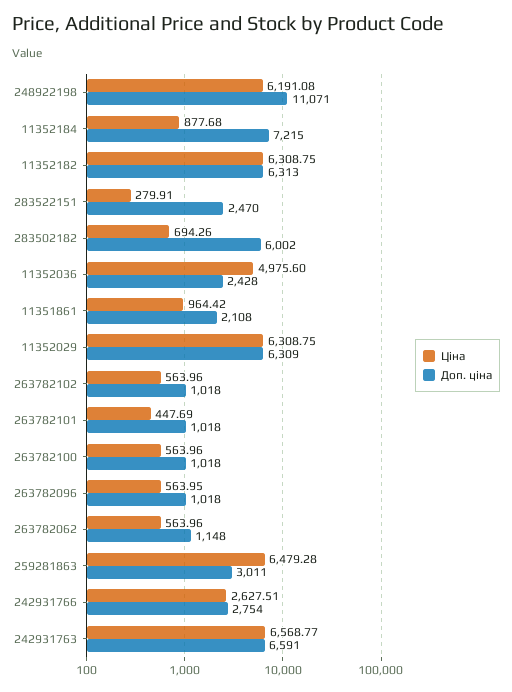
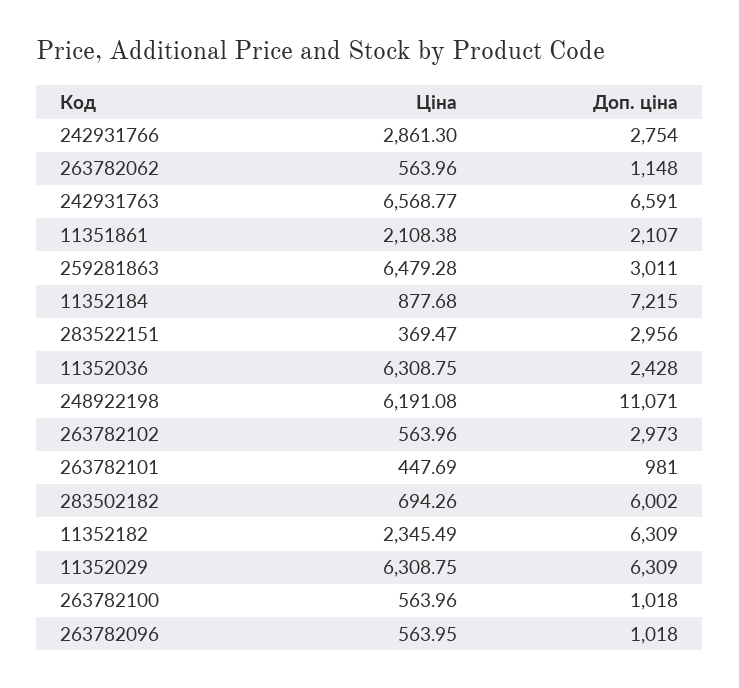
Ціна, 11352182: 6308.75 -> 2345.49
Доп. ціна, 11352182: 6313 -> 6309
Ціна, 283522151: 279.91 -> 369.47
Доп. ціна, 283522151: 2470 -> 2956
Ціна, 11352036: 4975.6 -> 6308.75
Ціна, 11351861: 964.42 -> 2108.38
Доп. ціна, 11351861: 2108 -> 2107
Доп. ціна, 263782102: 1018 -> 2973
Доп. ціна, 263782101: 1018 -> 981
Ціна, 242931766: 2627.51 -> 2861.3

